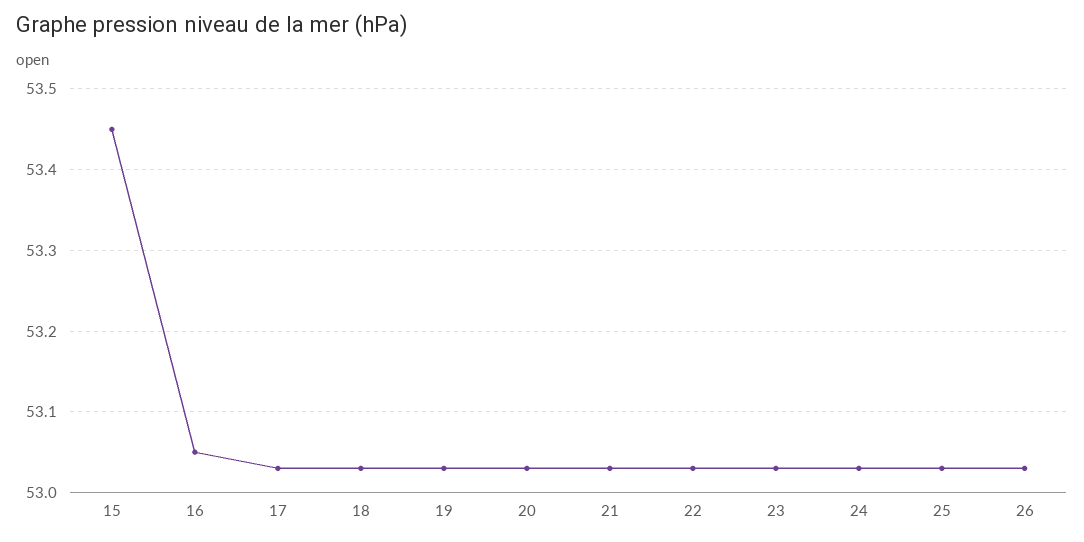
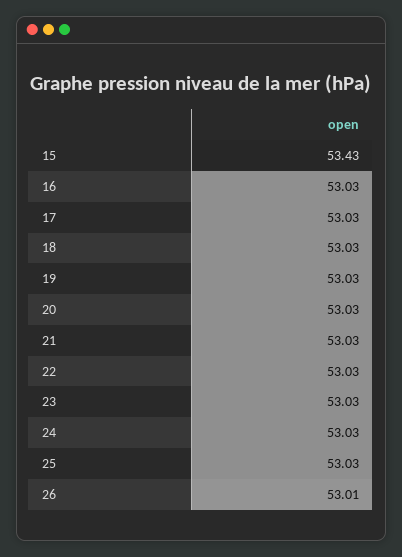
15: 53.45 -> 53.43
16: 53.05 -> 53.03
26: 53.03 -> 53.01

